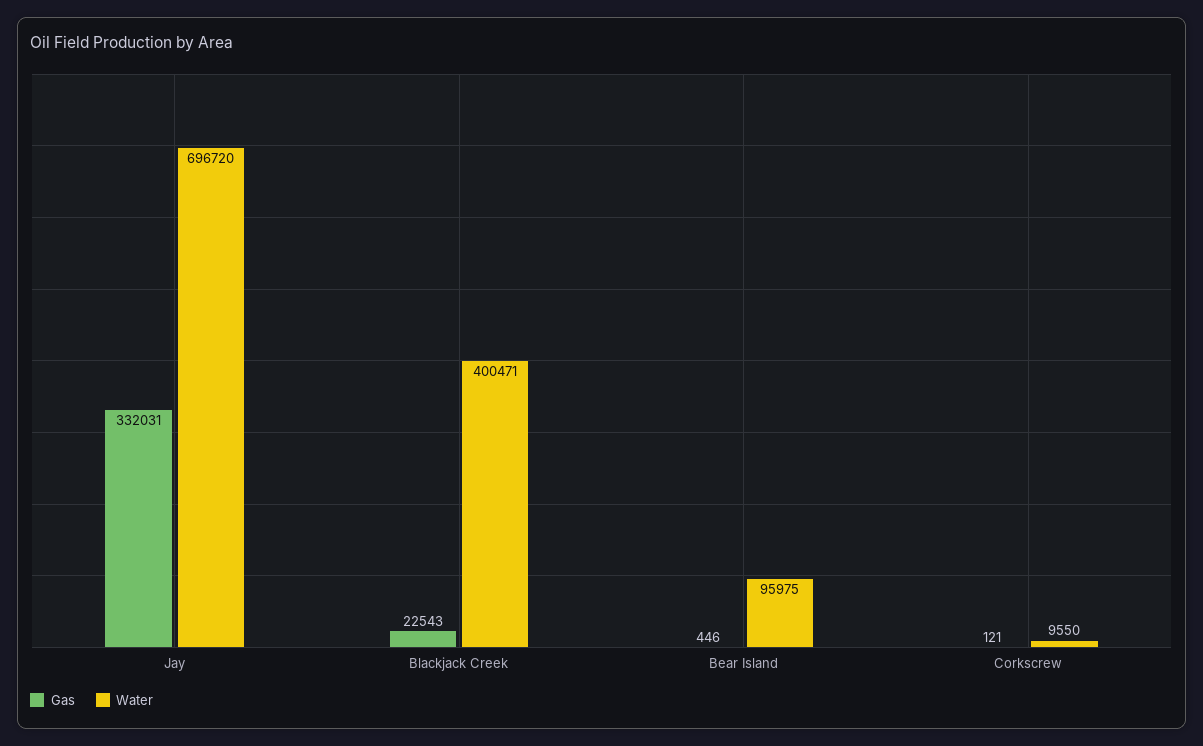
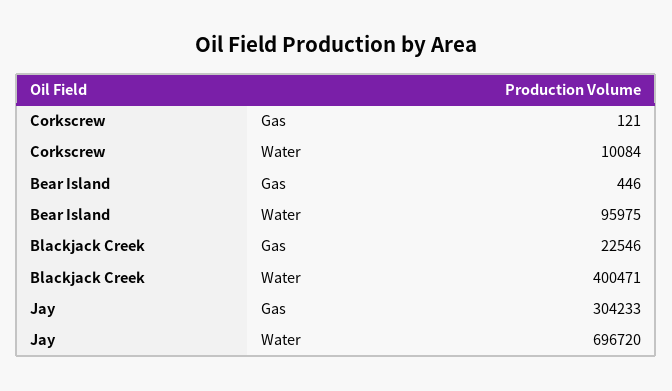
Gas, Jay: 332031 -> 304233
Gas, Blackjack Creek: 22543 -> 22546
Water, Corkscrew: 9550 -> 10084

